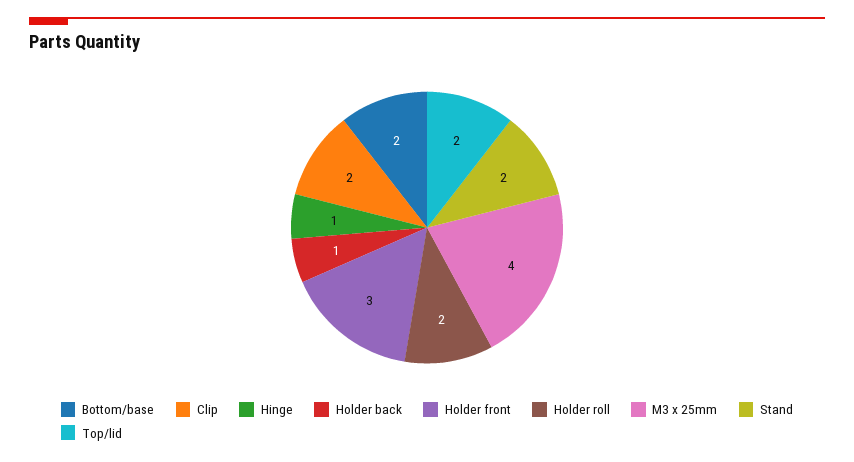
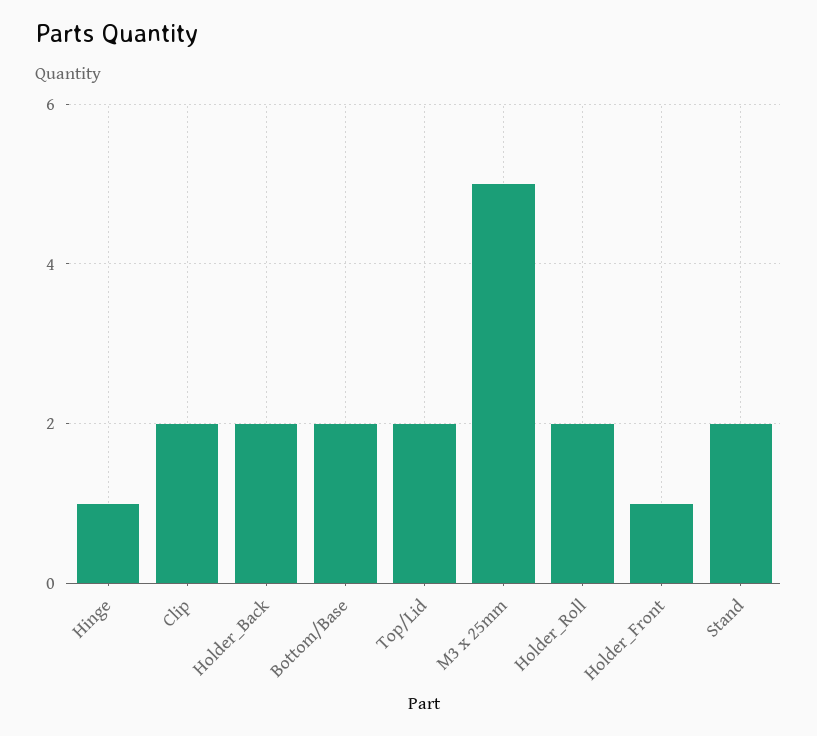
Holder back: 1 -> 2
Holder front: 3 -> 1
M3 x 25mm: 4 -> 5

